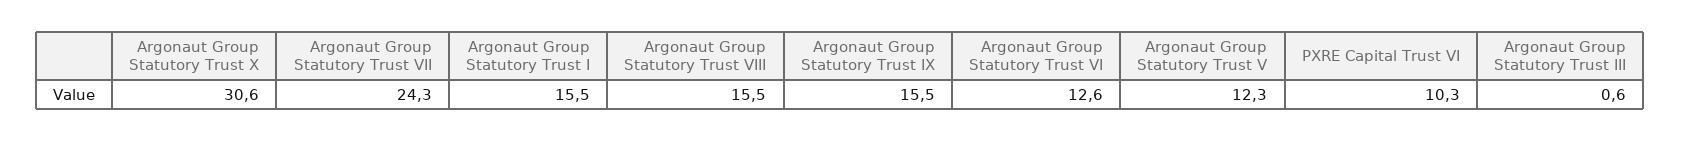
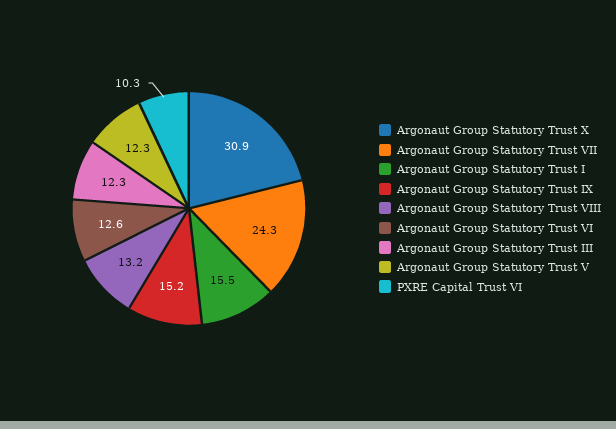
Argonaut Group Statutory Trust X: 30.6 -> 30.9
Argonaut Group Statutory Trust VIII: 15.5 -> 13.2
Argonaut Group Statutory Trust IX: 15.5 -> 15.2
Argonaut Group Statutory Trust III: 0.6 -> 12.3

